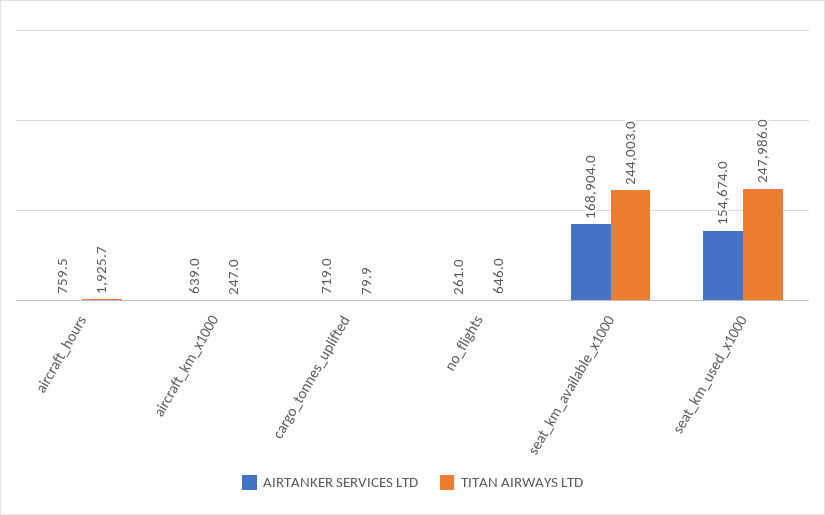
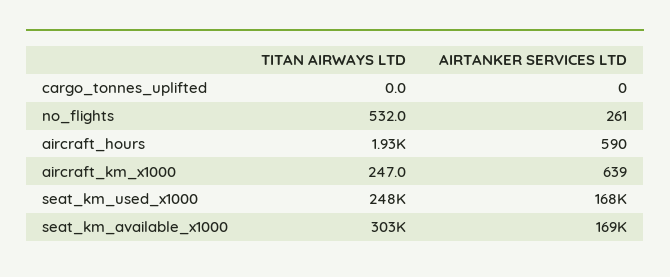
AIRTANKER SERVICES LTD, aircraft_hours: 759.5 -> 590
AIRTANKER SERVICES LTD, cargo_tonnes_uplifted: 719 -> 0
TITAN AIRWAYS LTD, cargo_tonnes_uplifted: 79.9 -> 0
TITAN AIRWAYS LTD, no_flights: 646 -> 532
TITAN AIRWAYS LTD, seat_km_available_x1000: 244003 -> 303000
AIRTANKER SERVICES LTD, seat_km_used_x1000: 154674 -> 168000

